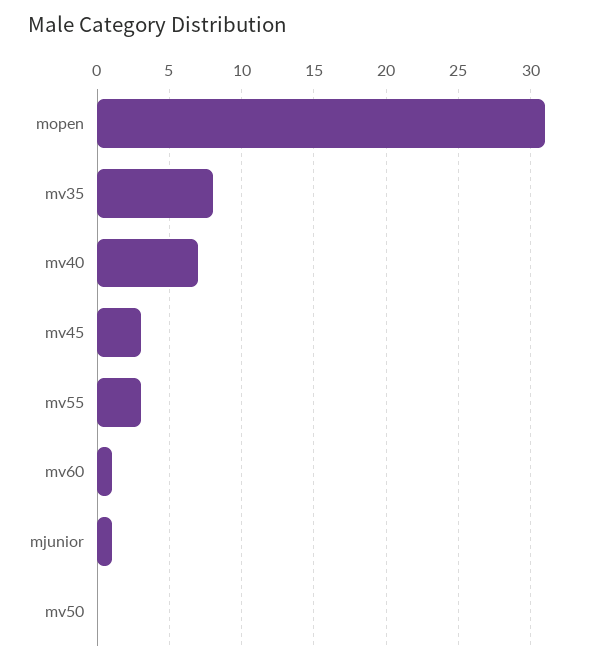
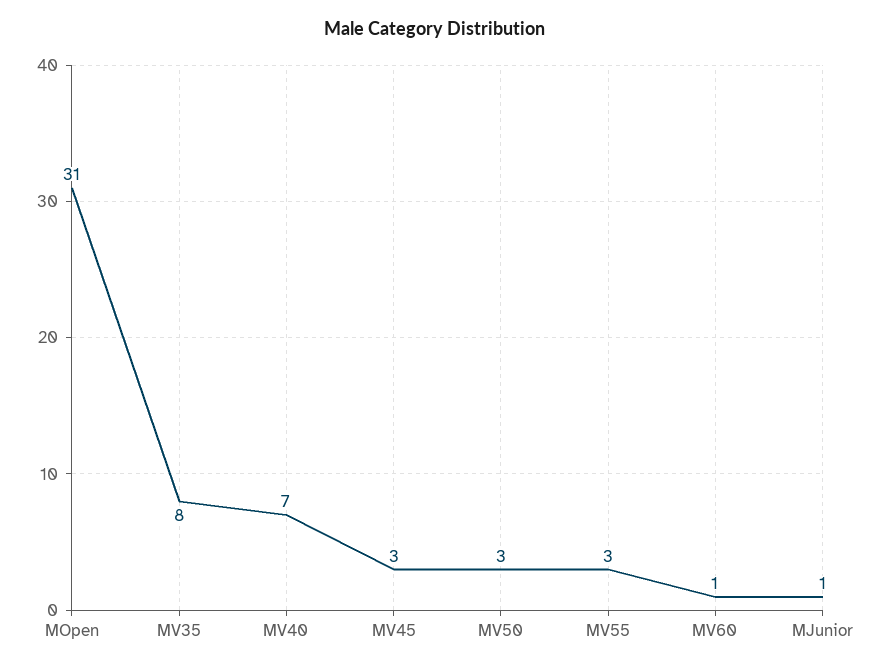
mv50: 0 -> 3

